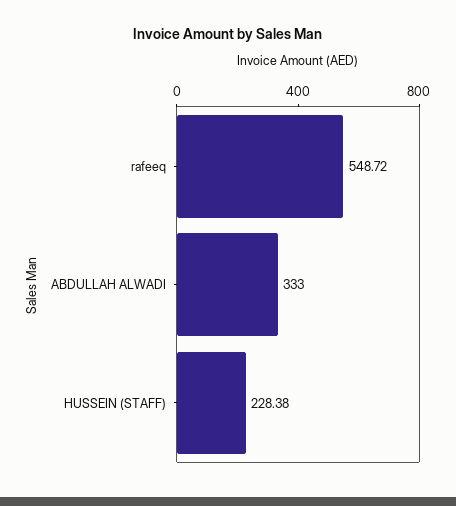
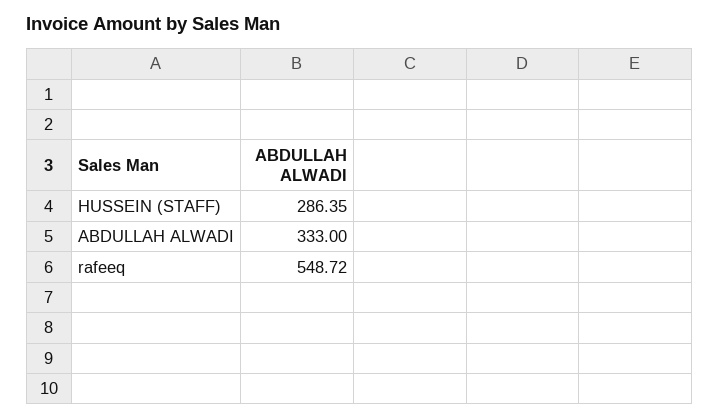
HUSSEIN (STAFF): 228.38 -> 286.35

